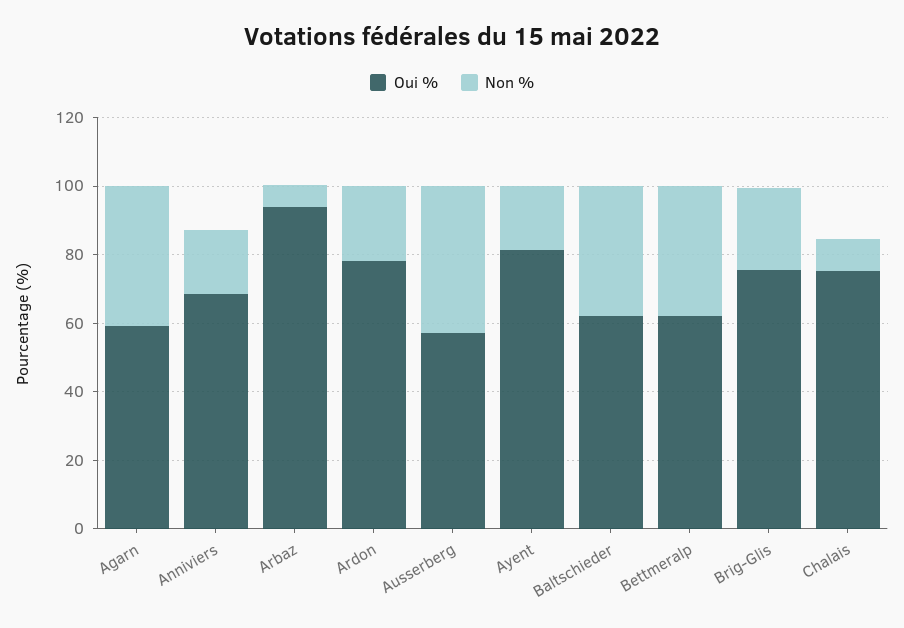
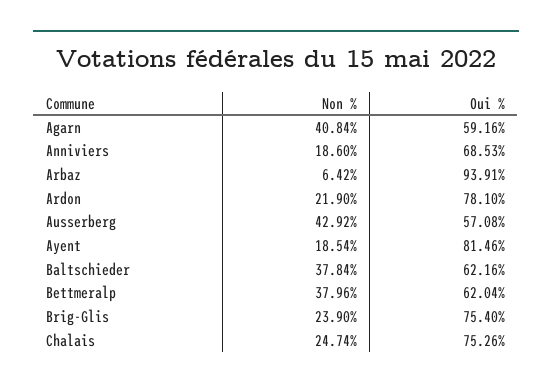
Non %, Chalais: 10 -> 24.74

